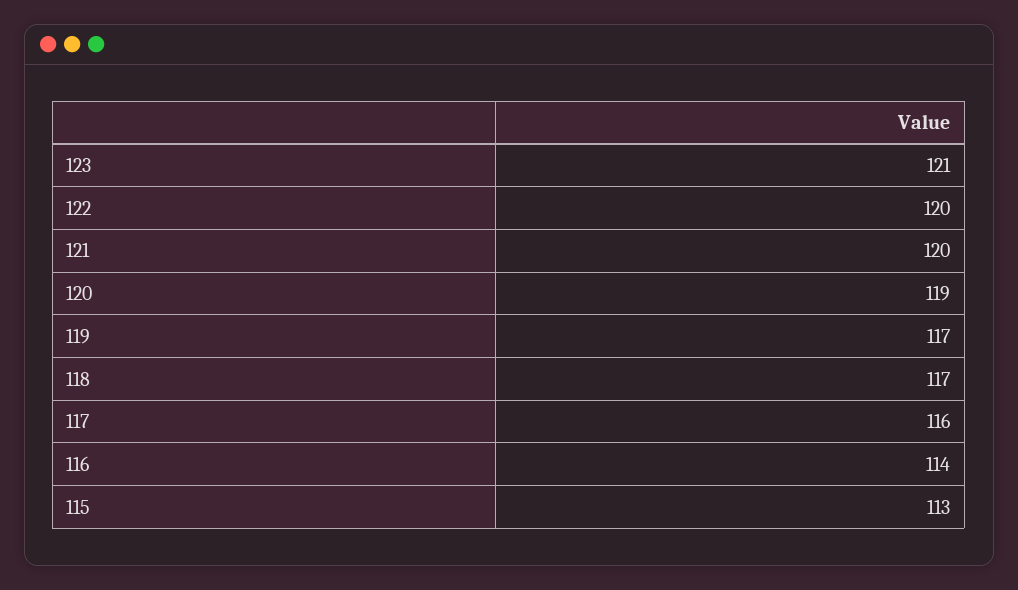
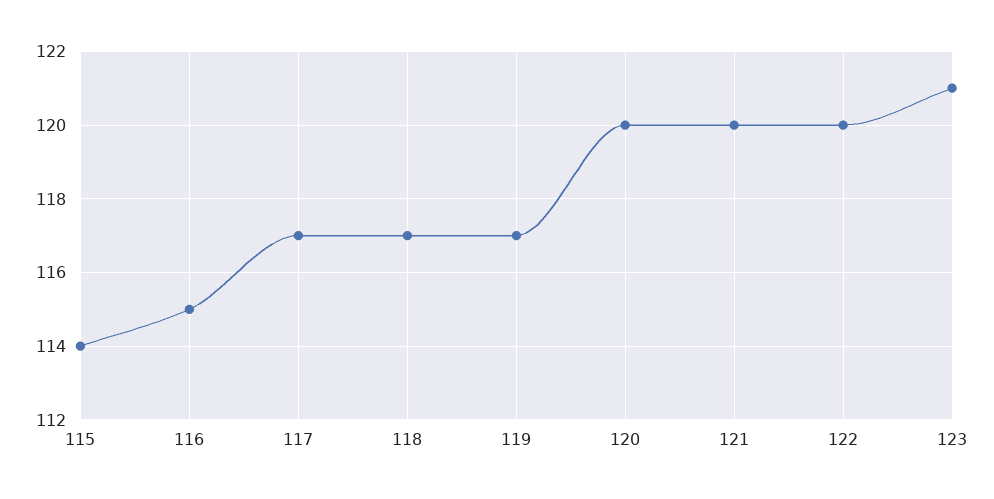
120: 119 -> 120
117: 116 -> 117
116: 114 -> 115
115: 113 -> 114

